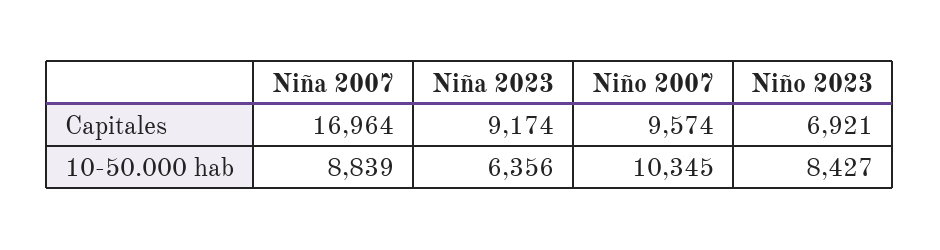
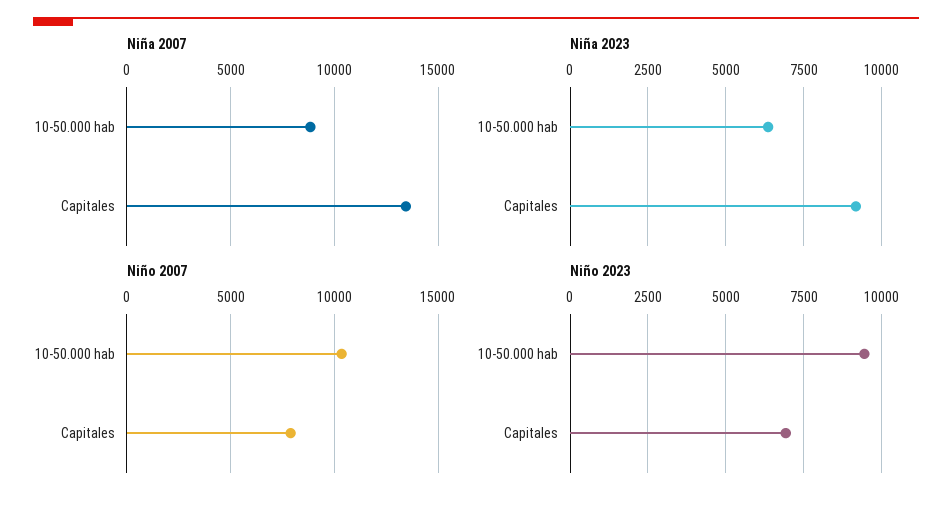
Niña 2007, Capitales: 16964 -> 13500
Niño 2007, Capitales: 9574 -> 8000
Niño 2023, 10-50.000 hab: 8427 -> 9500

